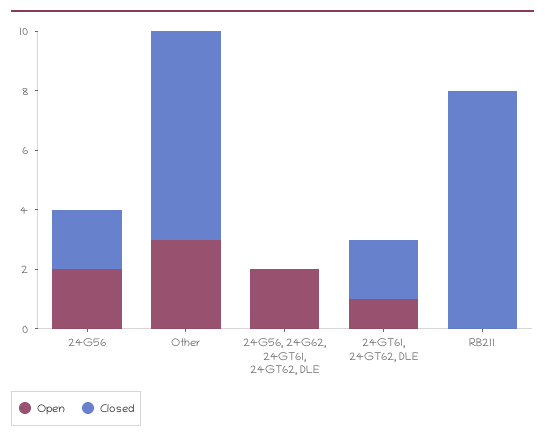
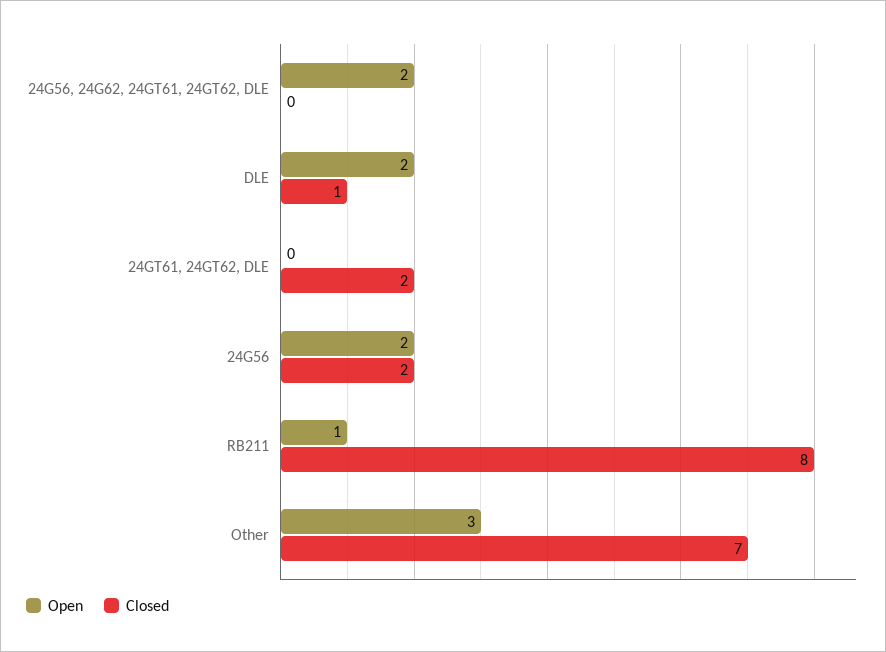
Open, 24GT61, 24GT62, DLE: 1 -> 0
Open, RB211: 0 -> 1
Open, DLE: none -> 2
Closed, DLE: none -> 1

